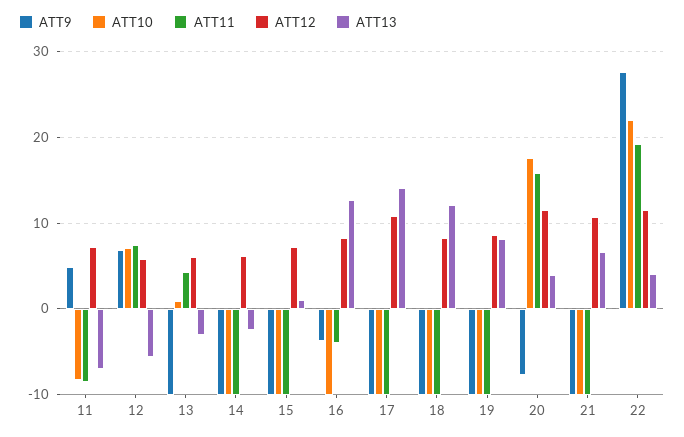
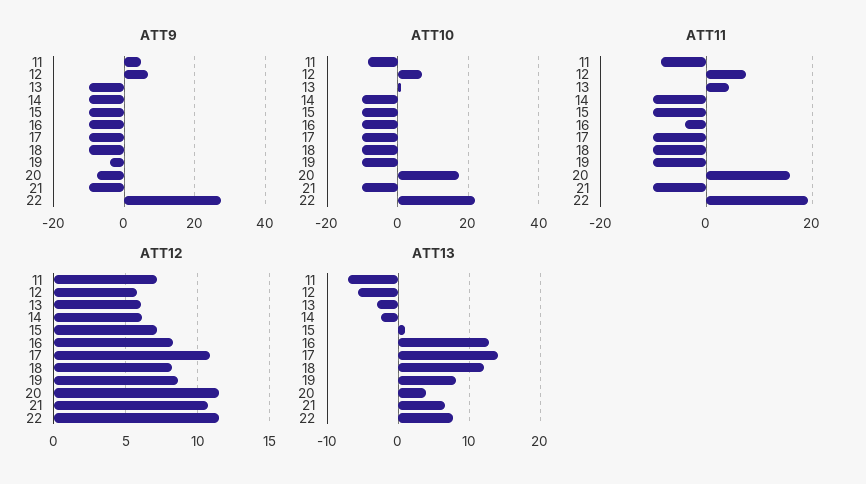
ATT9, 16: -4 -> -10
ATT9, 19: -10 -> -4
ATT13, 22: 4 -> 8

